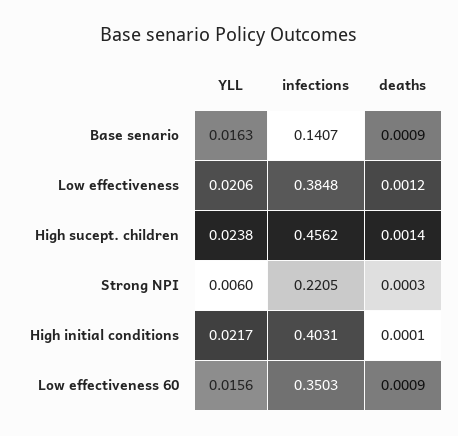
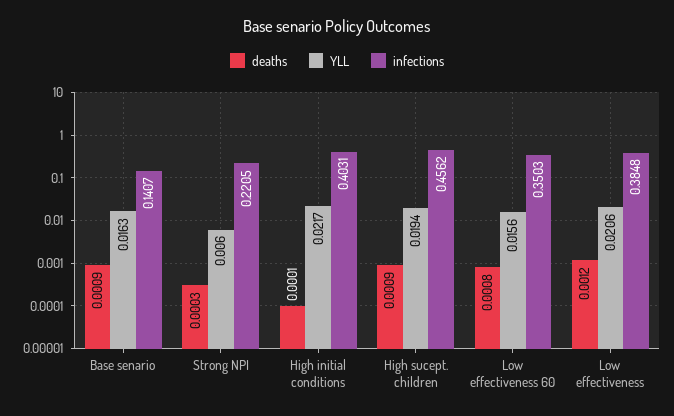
YLL, High sucept. children: 0.0238 -> 0.0194
deaths, High sucept. children: 0.0014 -> 0.0009
deaths, Low effectiveness 60: 0.0009 -> 0.0008

